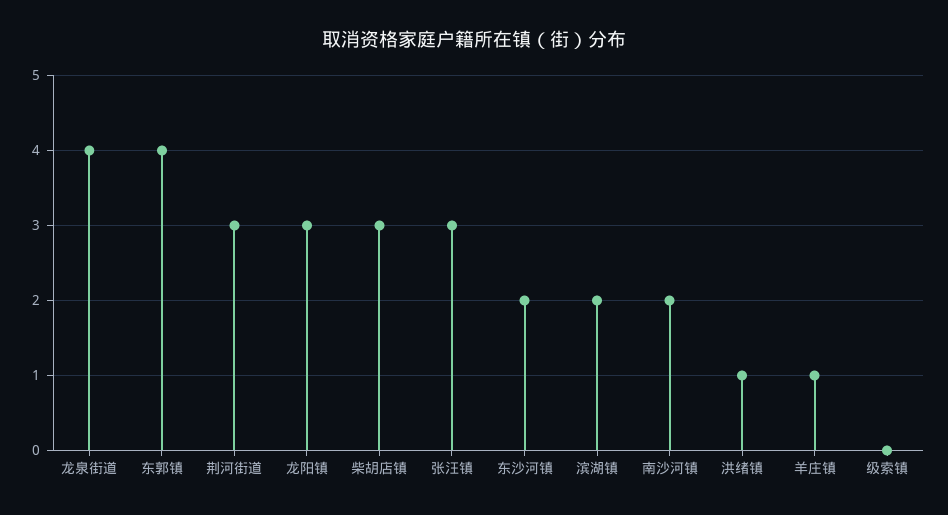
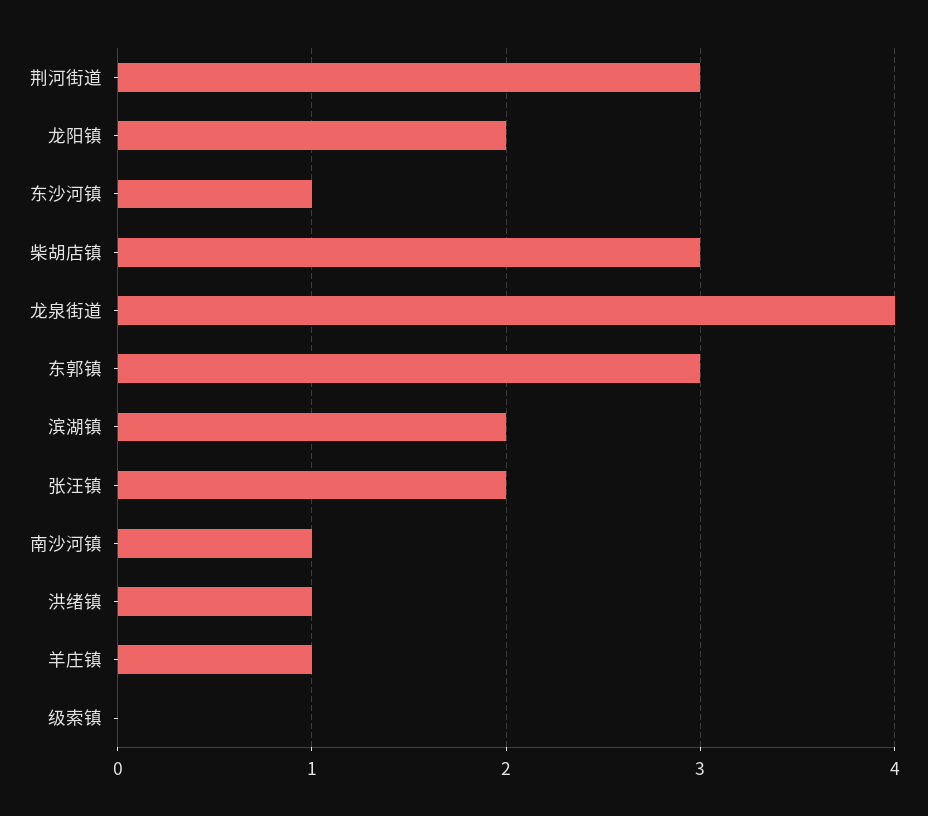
东郭镇: 4 -> 3
龙阳镇: 3 -> 2
张汪镇: 3 -> 2
东沙河镇: 2 -> 1
南沙河镇: 2 -> 1

